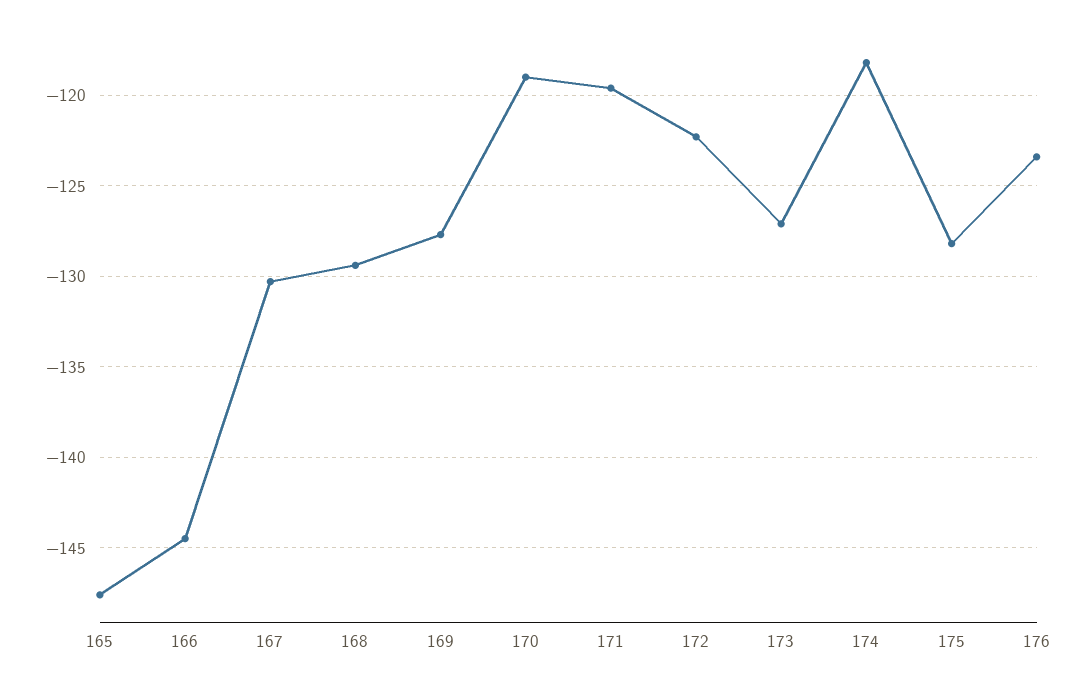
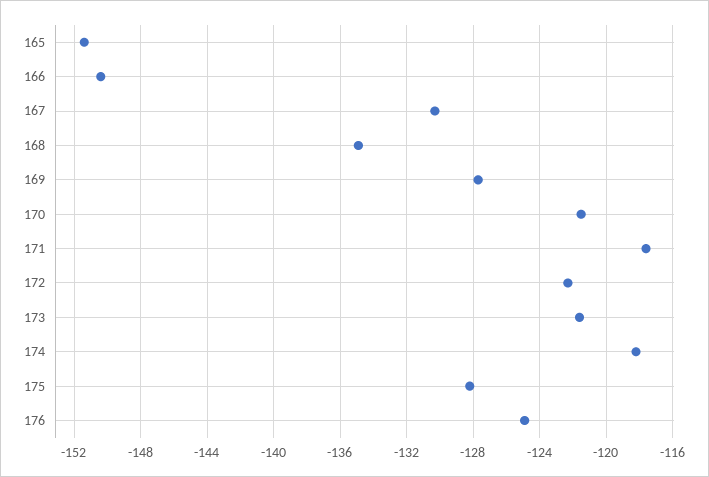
165: -147.5 -> -151.5
166: -144.5 -> -150.5
168: -129.5 -> -135
170: -119 -> -121.5
171: -119.5 -> -117.5
173: -127 -> -121.5
176: -123.5 -> -125

